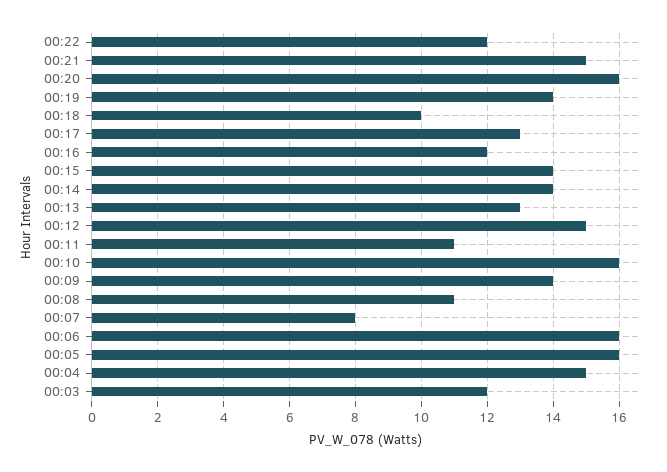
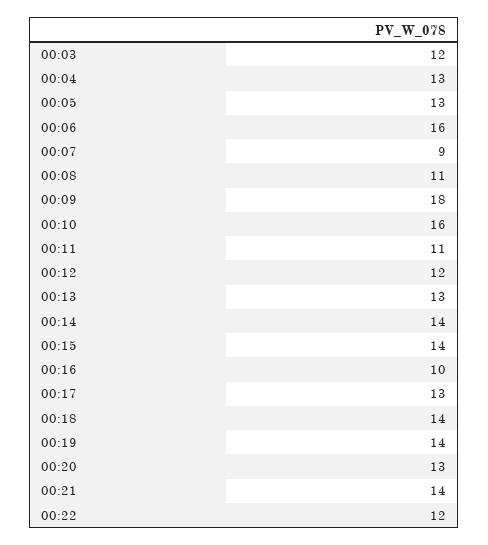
00:21: 15 -> 14
00:20: 16 -> 13
00:18: 10 -> 14
00:16: 12 -> 10
00:12: 15 -> 12
00:09: 14 -> 18
00:07: 8 -> 9
00:05: 16 -> 13
00:04: 15 -> 13

